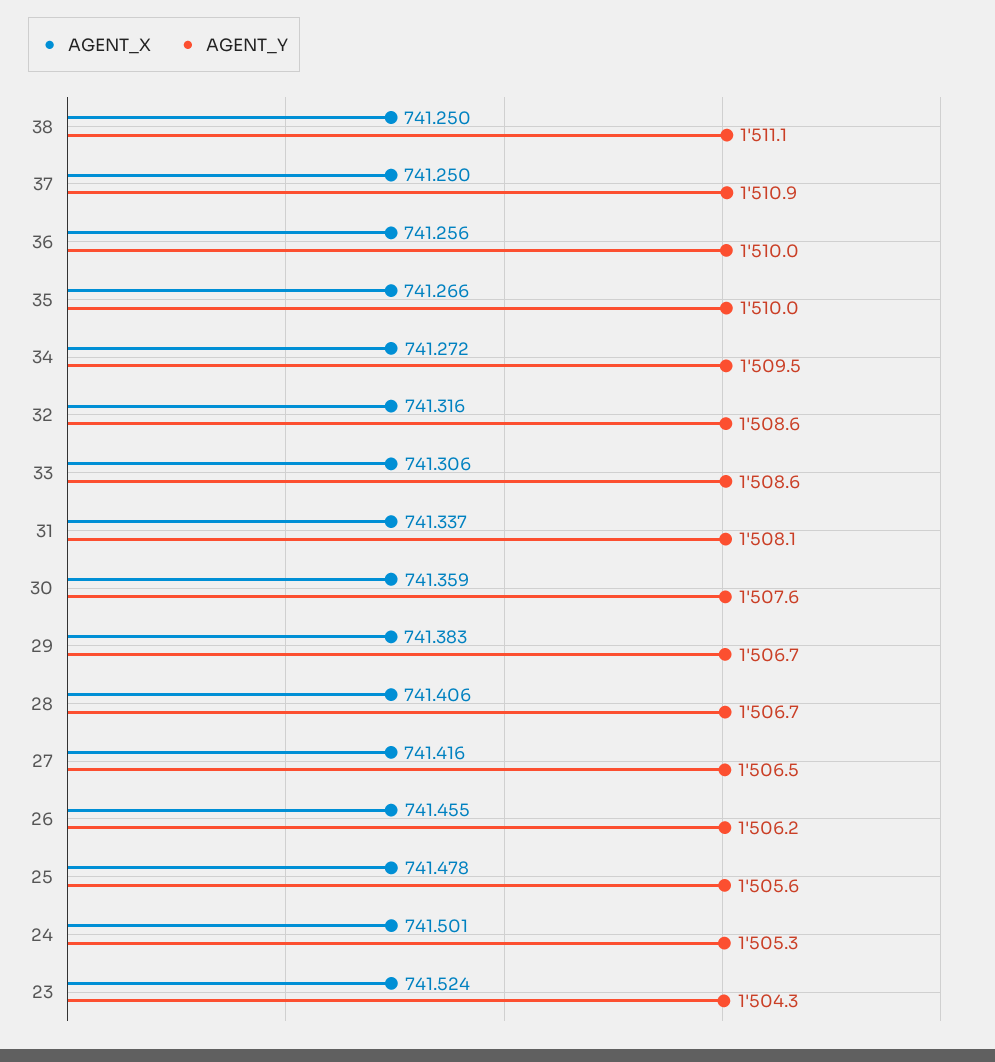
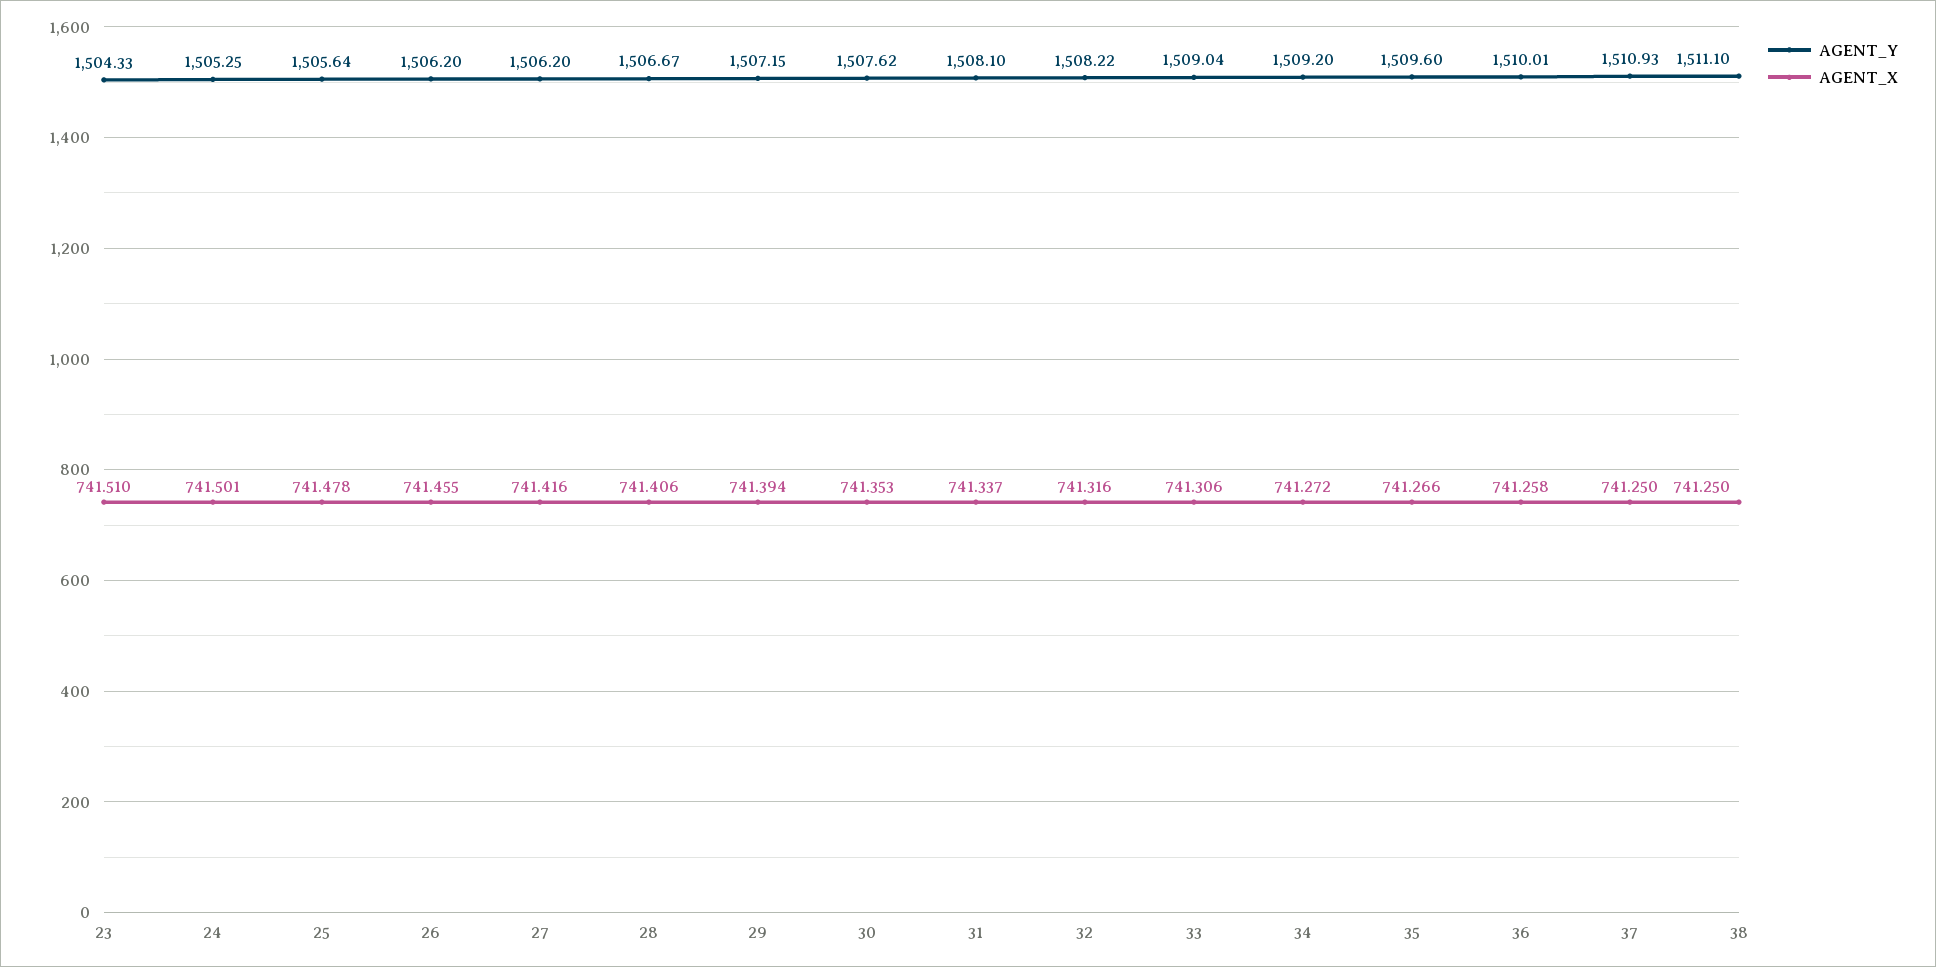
AGENT_X, 36: 741.256 -> 741.258
AGENT_Y, 35: 1510 -> 1509.6
AGENT_Y, 34: 1509.5 -> 1509.2
AGENT_Y, 32: 1508.6 -> 1508.22
AGENT_Y, 33: 1508.6 -> 1509.04
AGENT_X, 30: 741.359 -> 741.353
AGENT_X, 29: 741.383 -> 741.394
AGENT_Y, 29: 1506.7 -> 1507.15
AGENT_Y, 27: 1506.5 -> 1506.2
AGENT_X, 23: 741.524 -> 741.51

